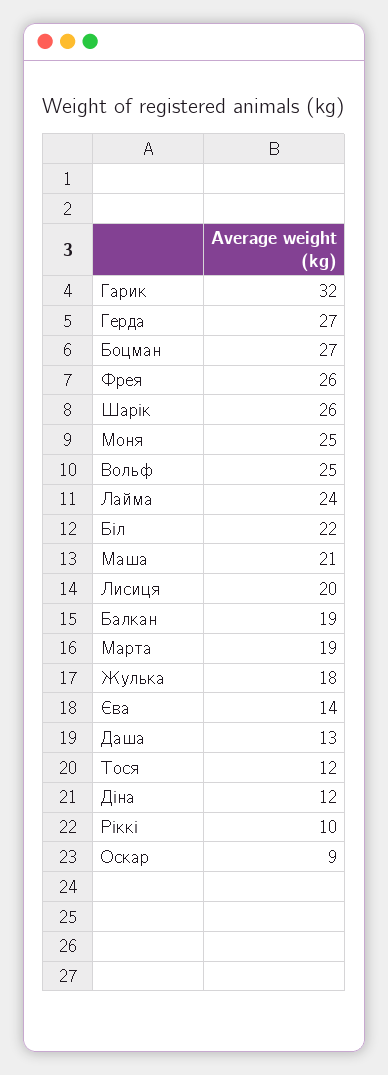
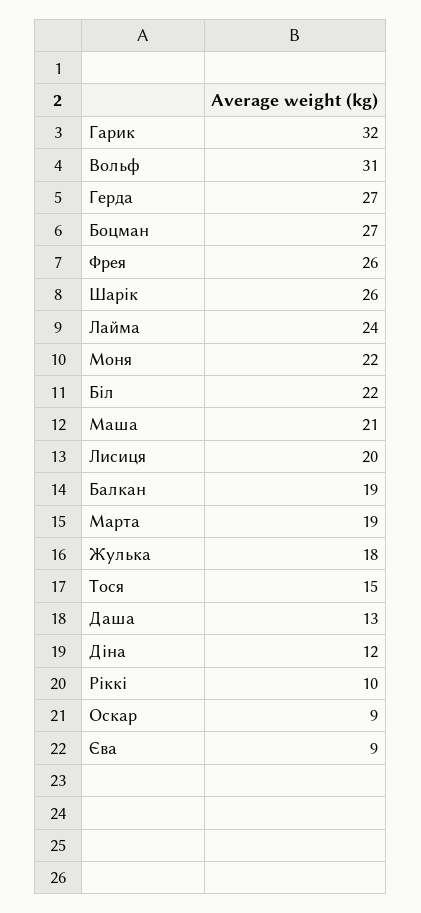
Моня: 25 -> 22
Вольф: 25 -> 31
Єва: 14 -> 9
Тося: 12 -> 15

